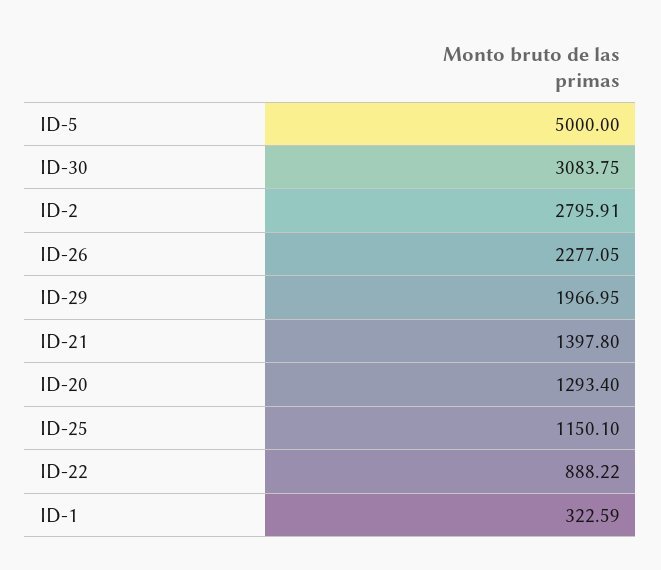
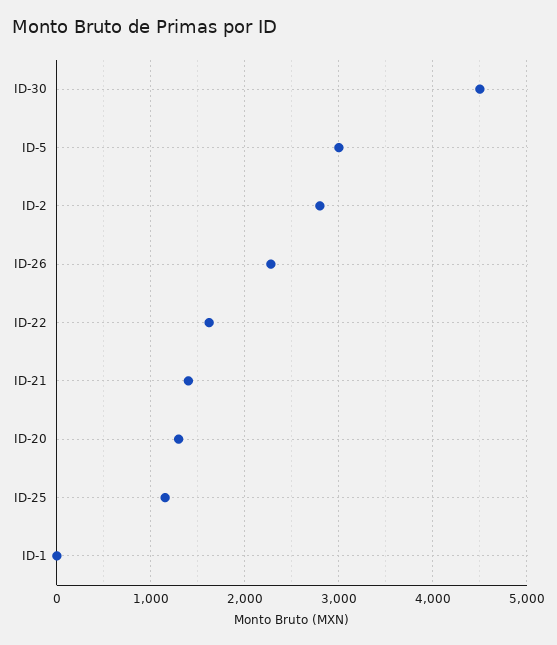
ID-5: 5000 -> 3000
ID-30: 3083.75 -> 4500
ID-29: 1966.95 -> none
ID-22: 888.22 -> 1600
ID-1: 322.59 -> 0

